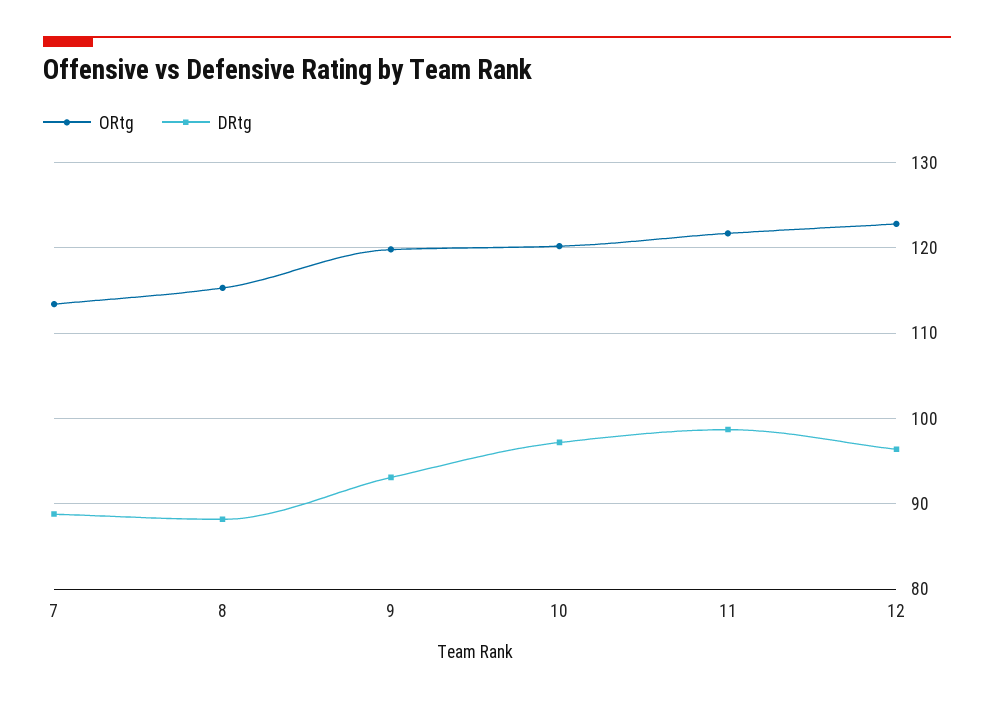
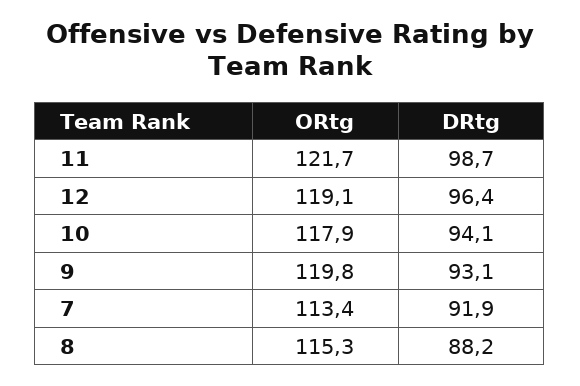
DRtg, 7: 89 -> 91.9
ORtg, 10: 120 -> 117.9
DRtg, 10: 97 -> 94.1
ORtg, 12: 123 -> 119.1

